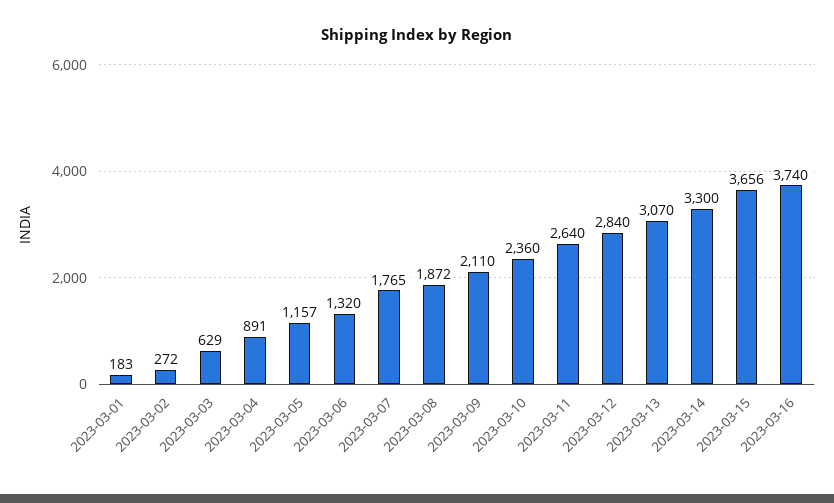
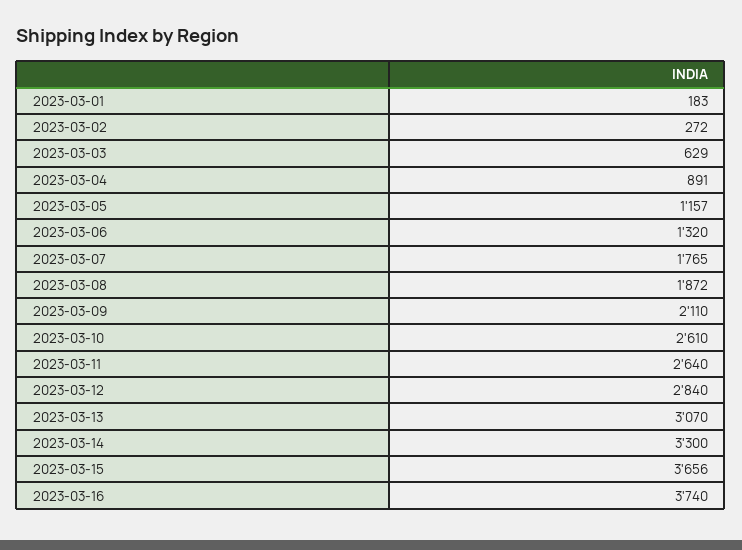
2023-03-10: 2360 -> 2610

